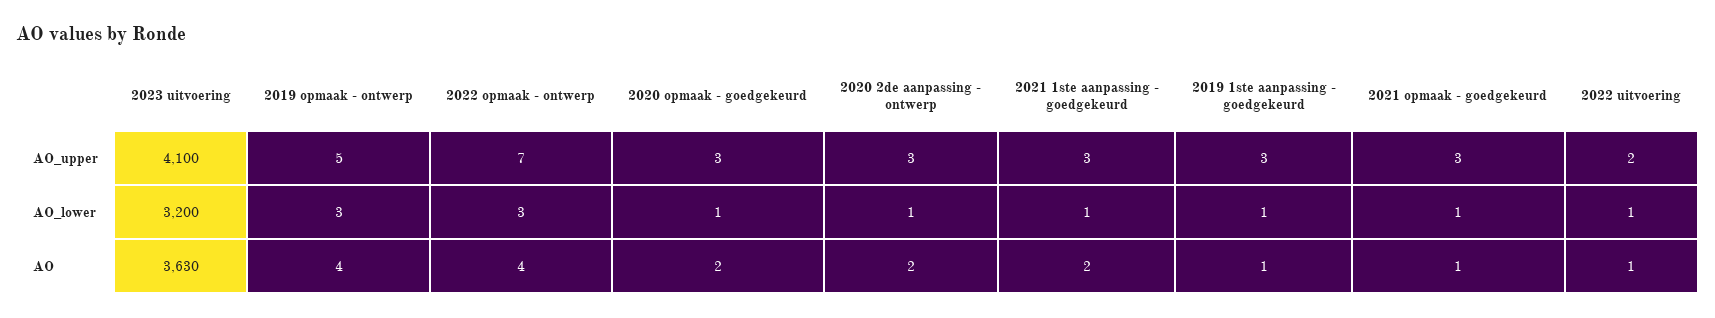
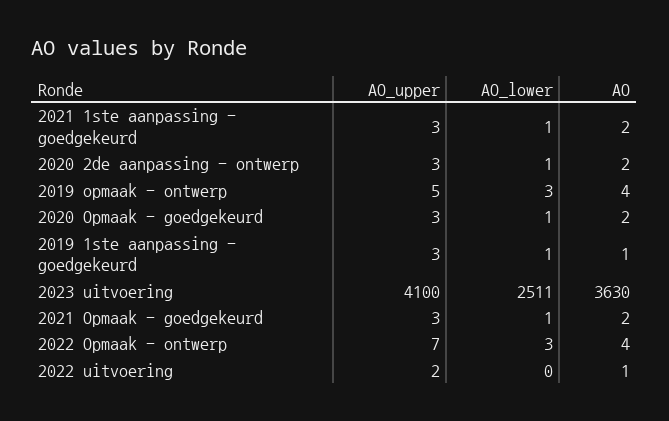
2023 uitvoering, AO_lower: 3200 -> 2511
2022 uitvoering, AO_lower: 1 -> 0
2021 opmaak - goedgekeurd, AO: 1 -> 2

